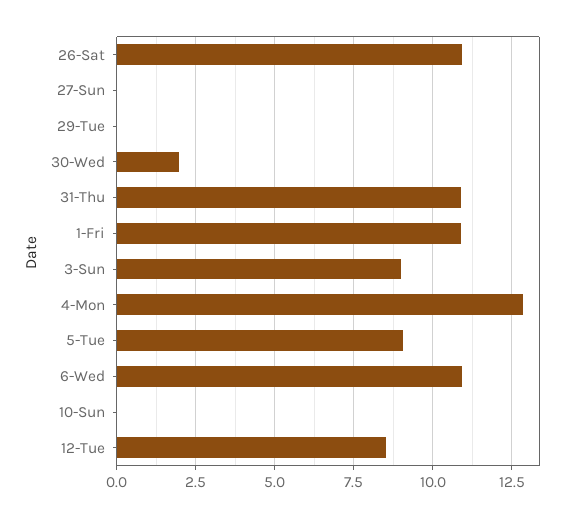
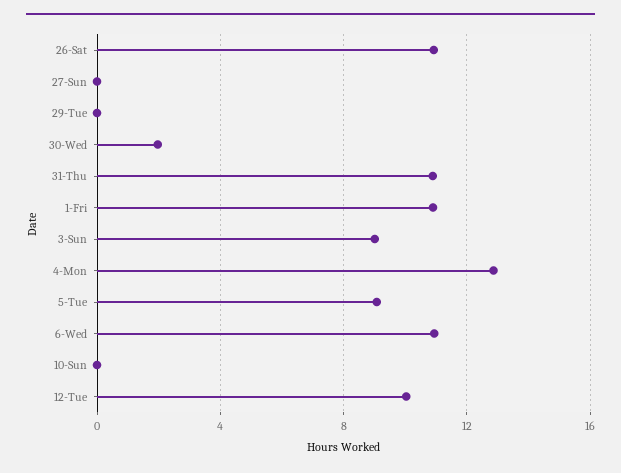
12-Tue: 8.5 -> 10

